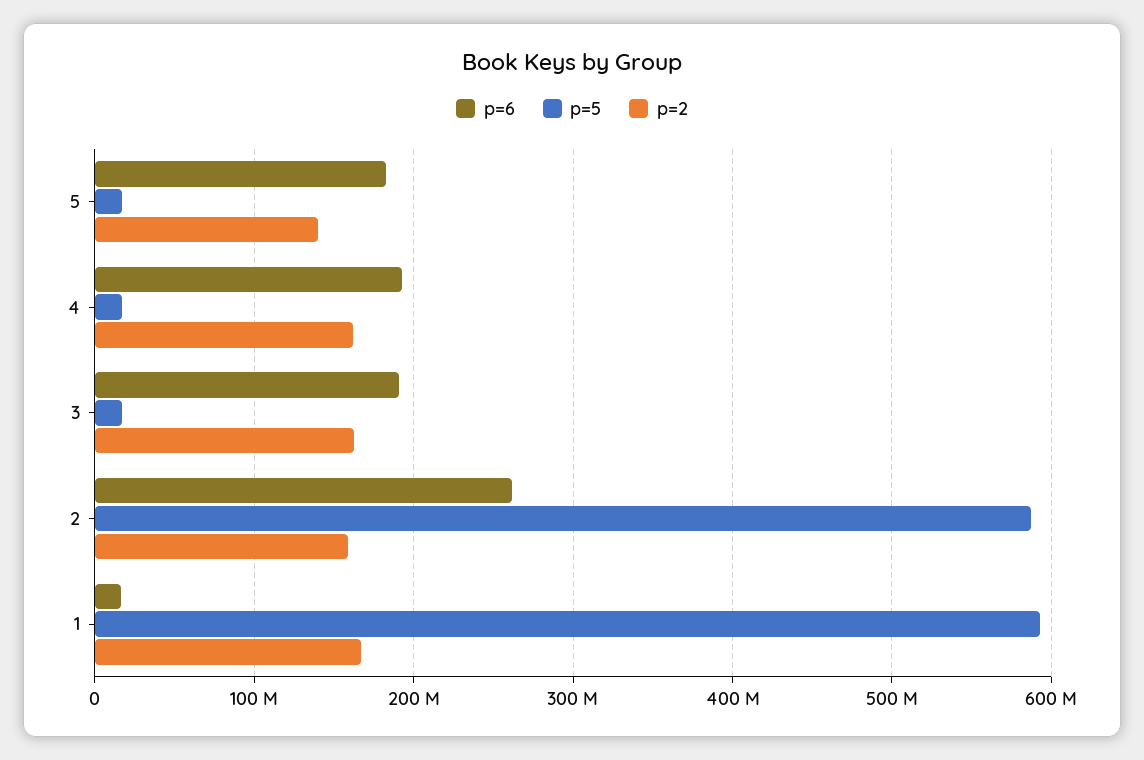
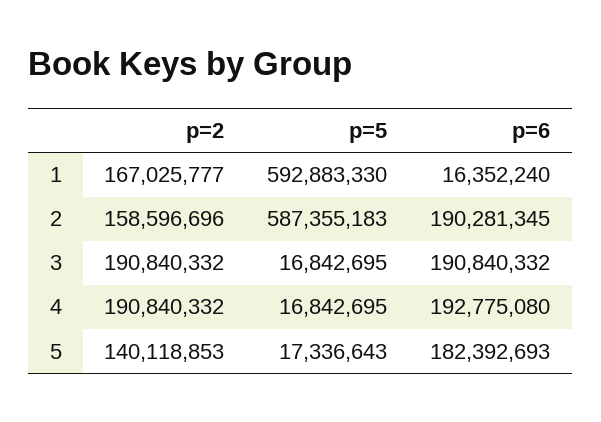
p=2, 4: 160000000 -> 190840332
p=2, 3: 160000000 -> 190840332
p=6, 2: 260000000 -> 190281345

